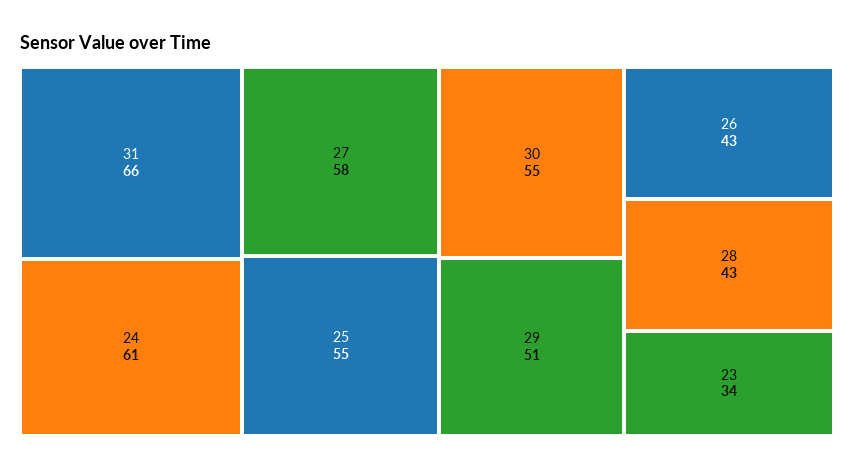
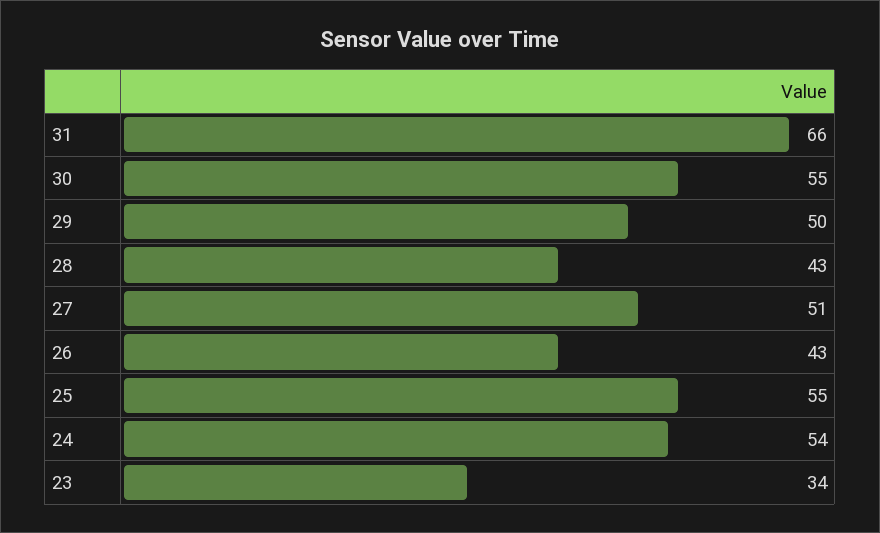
24: 61 -> 54
27: 58 -> 51
29: 51 -> 50

